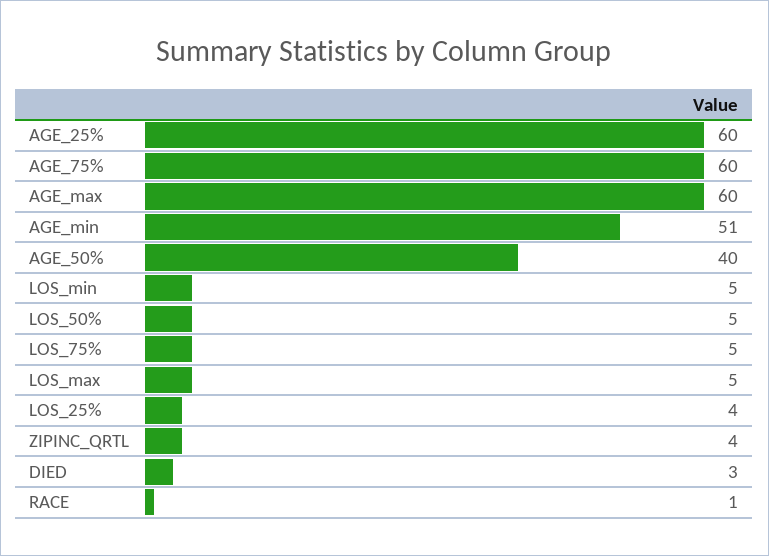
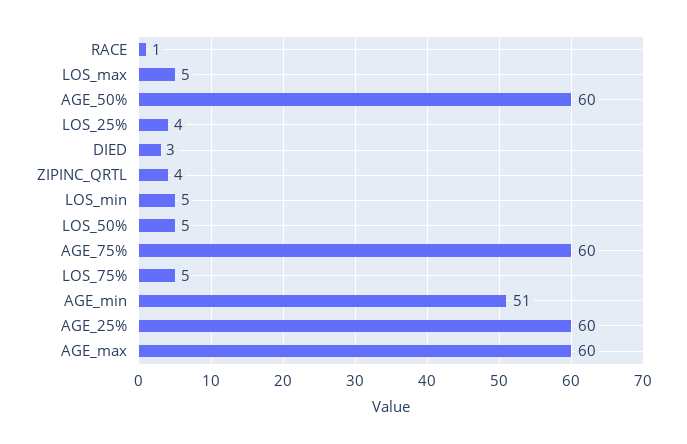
AGE_50%: 40 -> 60

